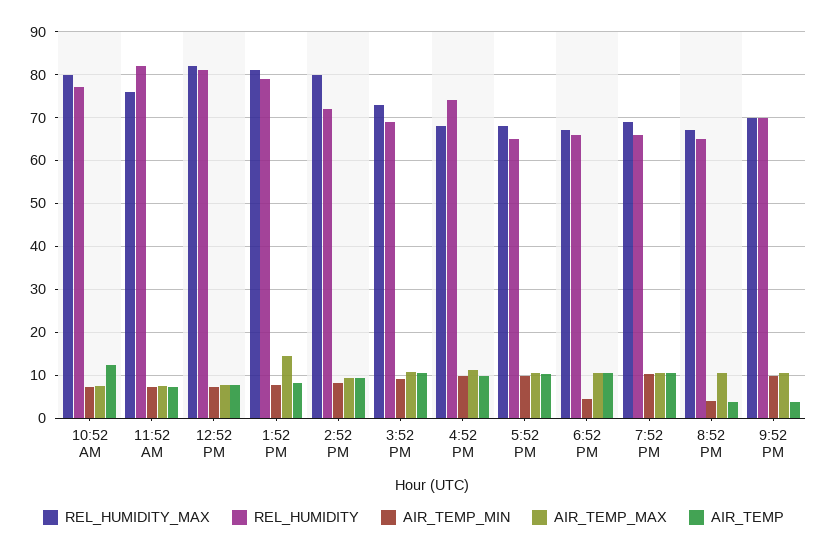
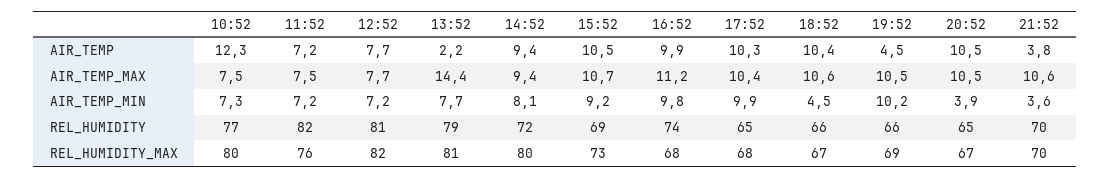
AIR_TEMP, 1:52 PM: 8 -> 2.2
AIR_TEMP, 7:52 PM: 10 -> 4.5
AIR_TEMP, 8:52 PM: 4 -> 10.5
AIR_TEMP_MIN, 9:52 PM: 10 -> 3.6

